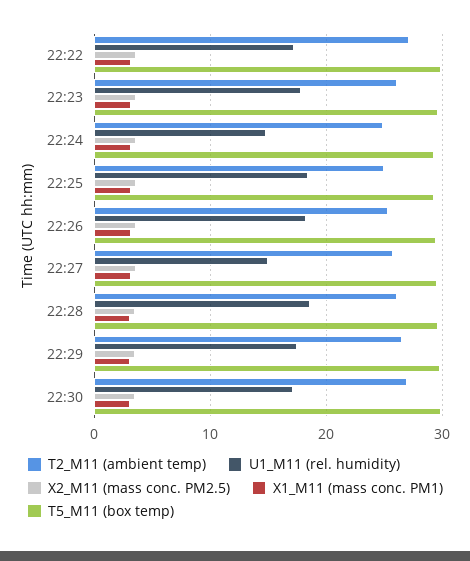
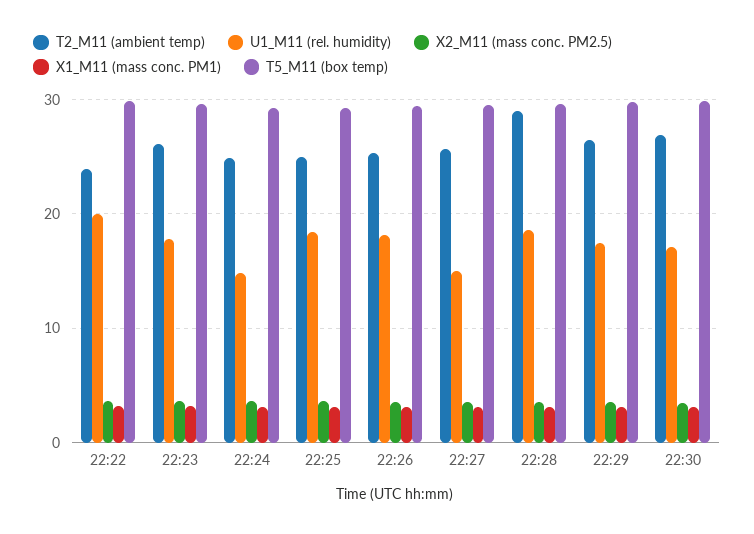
T2_M11 (ambient temp), 22:22: 27 -> 24
U1_M11 (rel. humidity), 22:22: 17 -> 20
T2_M11 (ambient temp), 22:28: 26 -> 29

